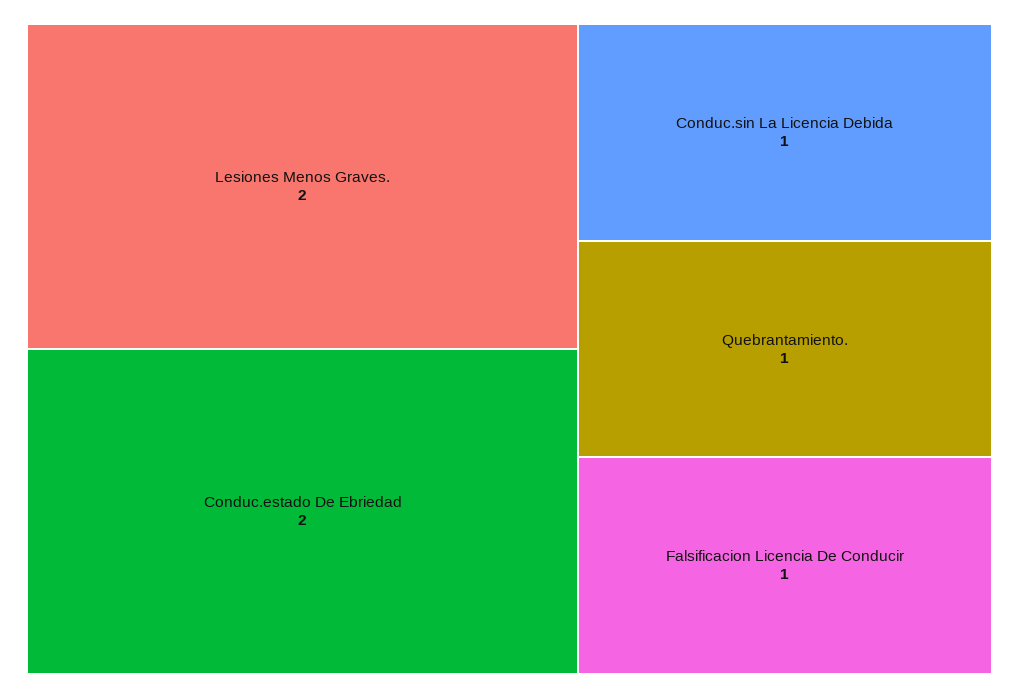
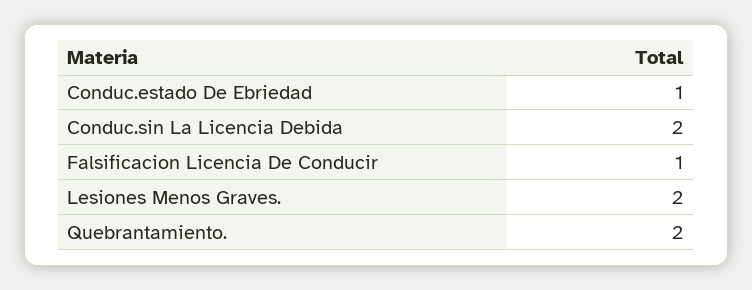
Conduc.estado De Ebriedad: 2 -> 1
Conduc.sin La Licencia Debida: 1 -> 2
Quebrantamiento.: 1 -> 2

